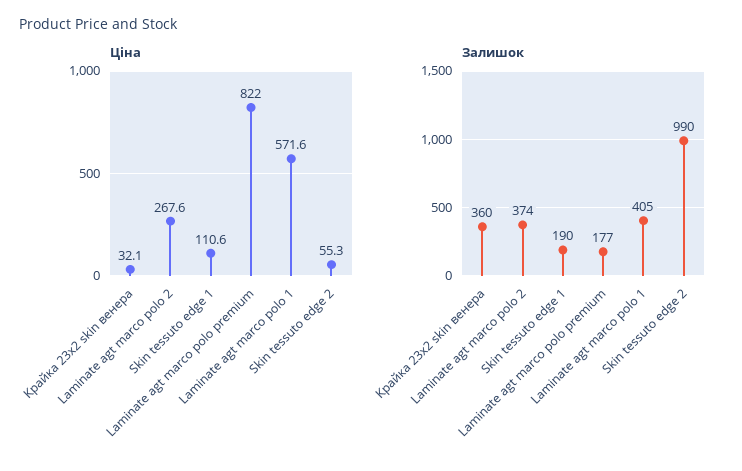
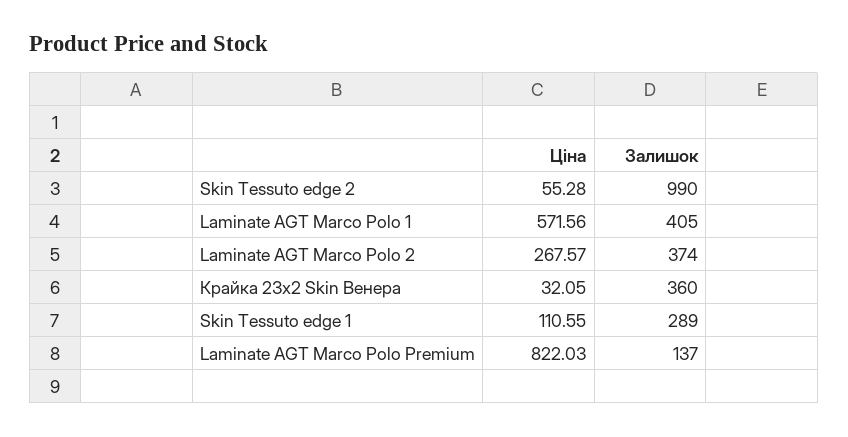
Залишок, Skin tessuto edge 1: 190 -> 289
Залишок, Laminate agt marco polo premium: 177 -> 137

